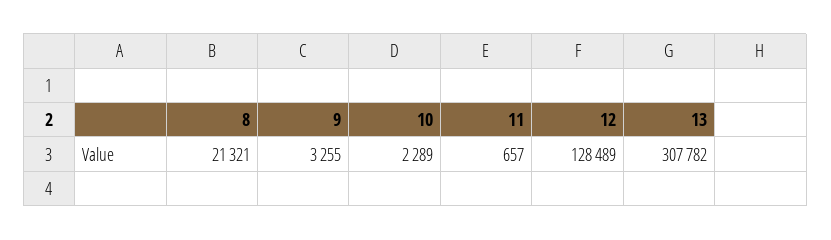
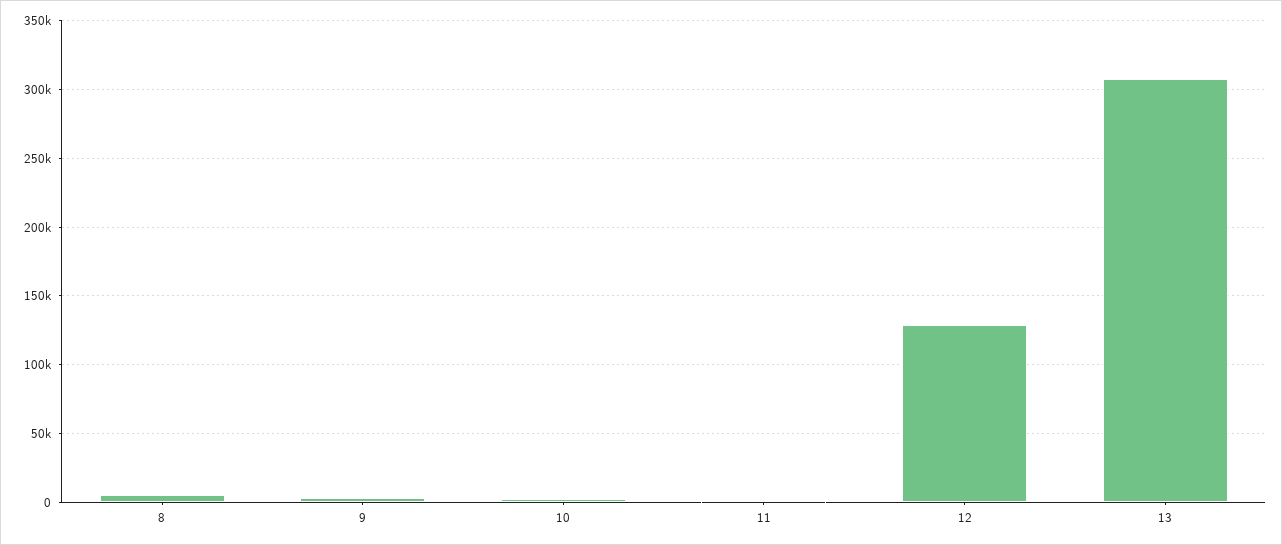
8: 21321 -> 5000

